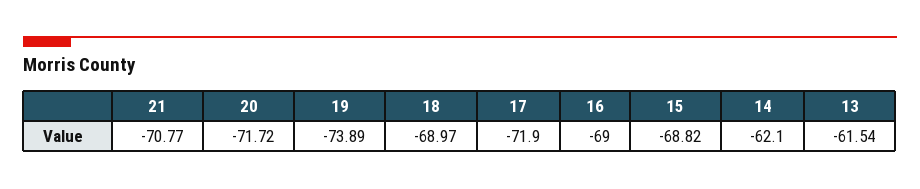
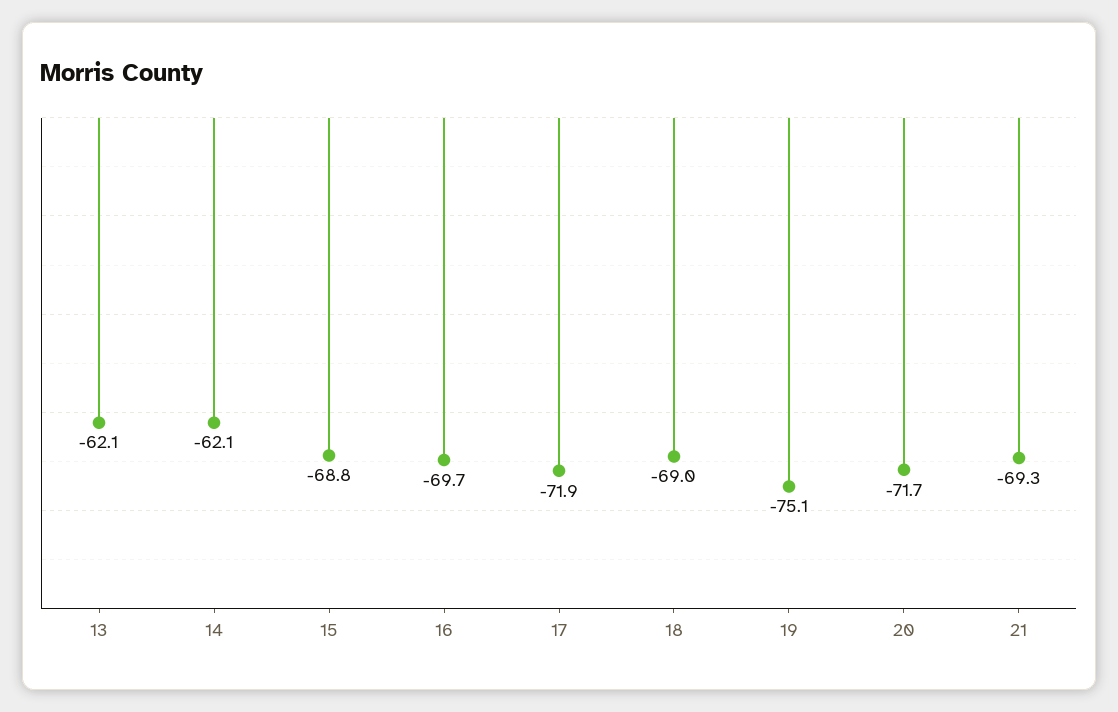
21: -70.77 -> -69.3
19: -73.89 -> -75.1
16: -69 -> -69.7
13: -61.54 -> -62.1

